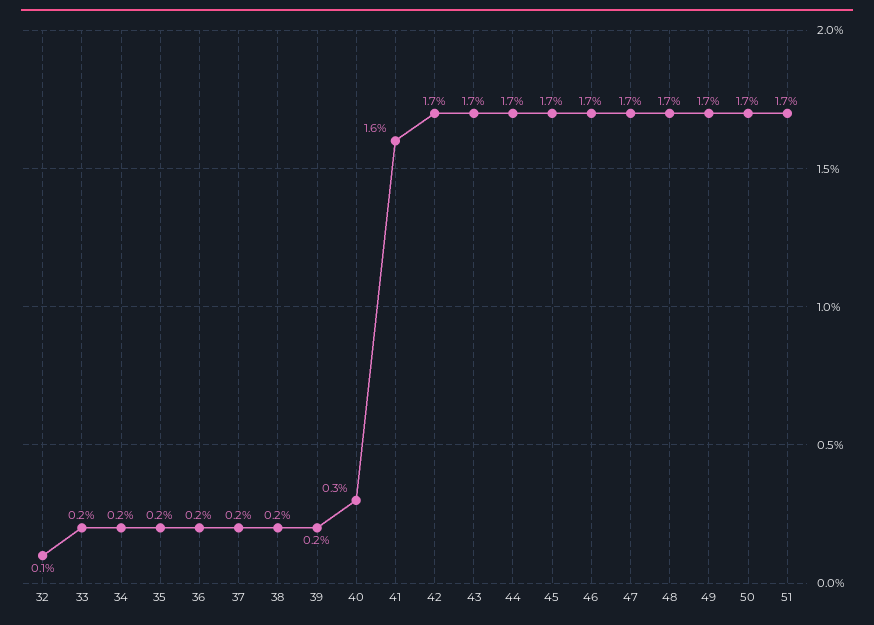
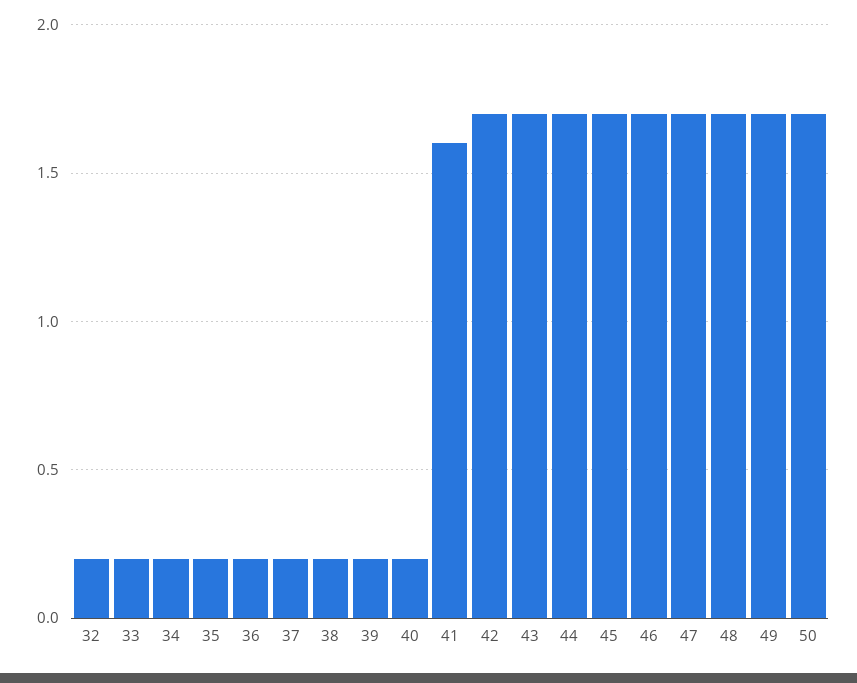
32: 0.1 -> 0.2
40: 0.3 -> 0.2
51: 1.7 -> none

